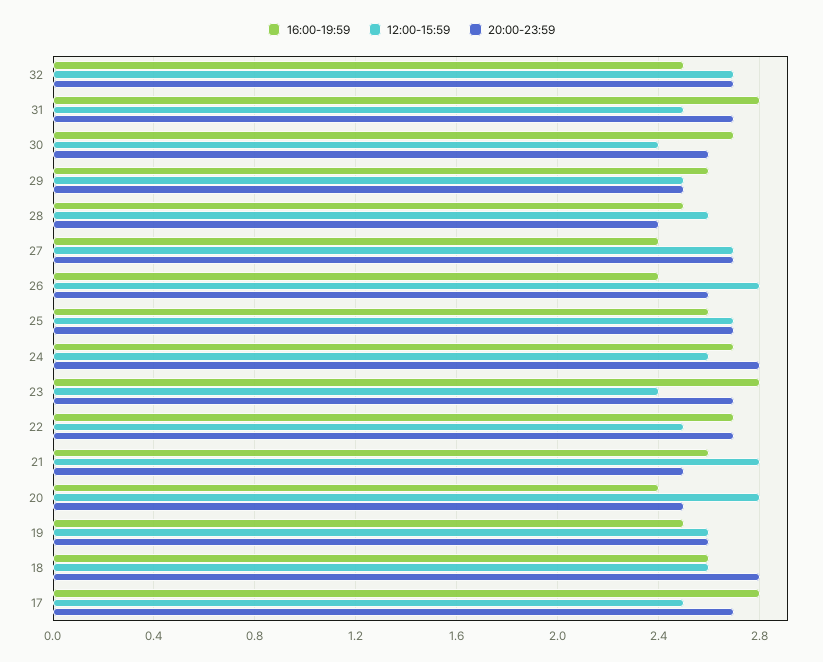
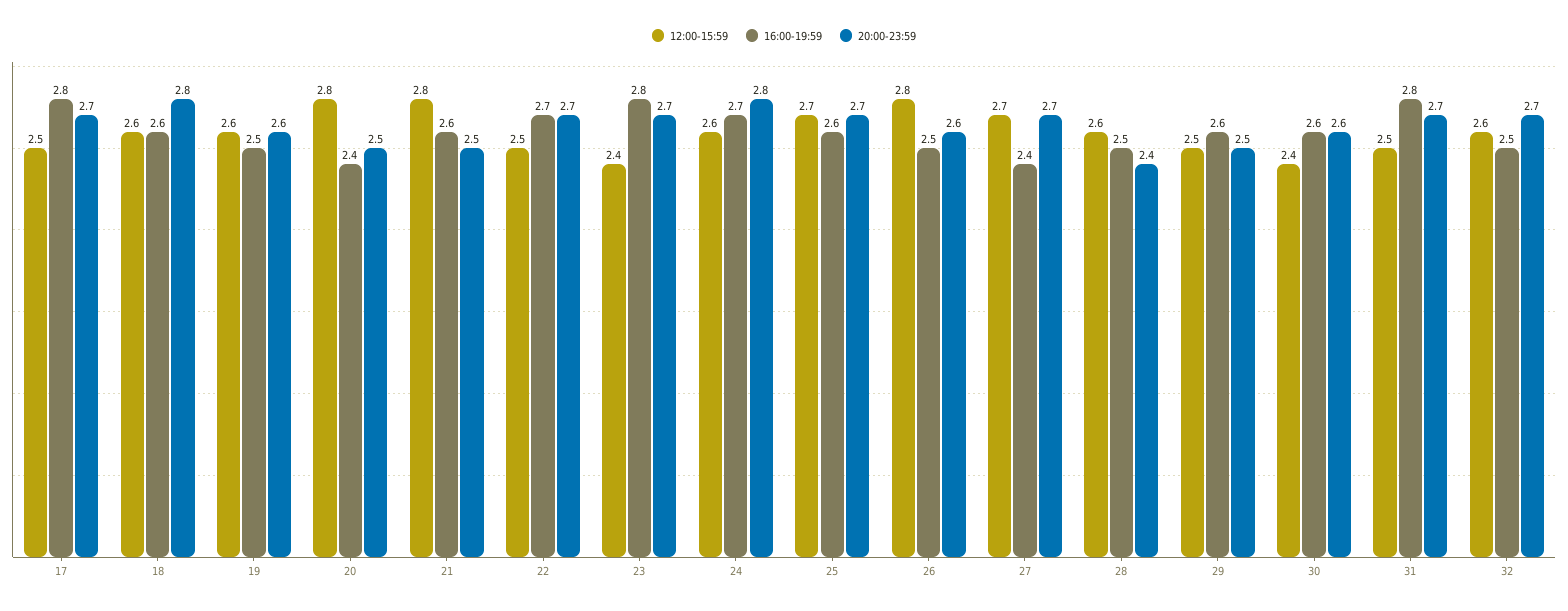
12:00-15:59, 32: 2.7 -> 2.6
16:00-19:59, 30: 2.7 -> 2.6
16:00-19:59, 26: 2.4 -> 2.5

